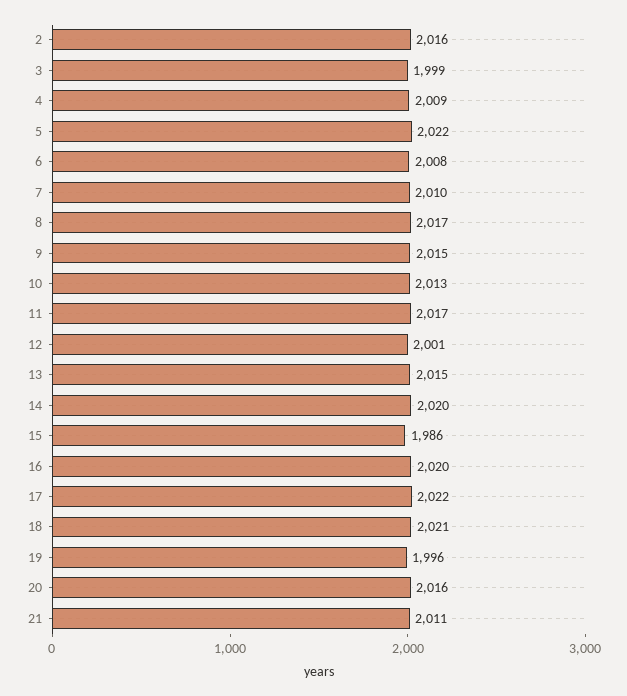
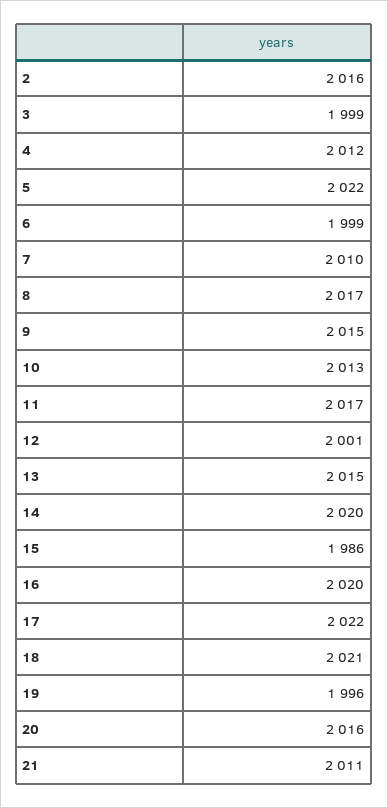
4: 2009 -> 2012
6: 2008 -> 1999

